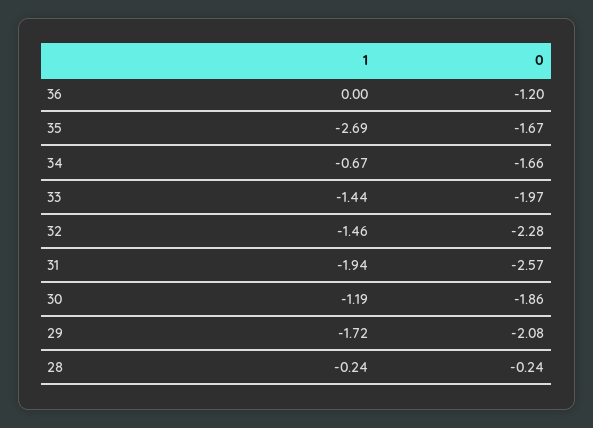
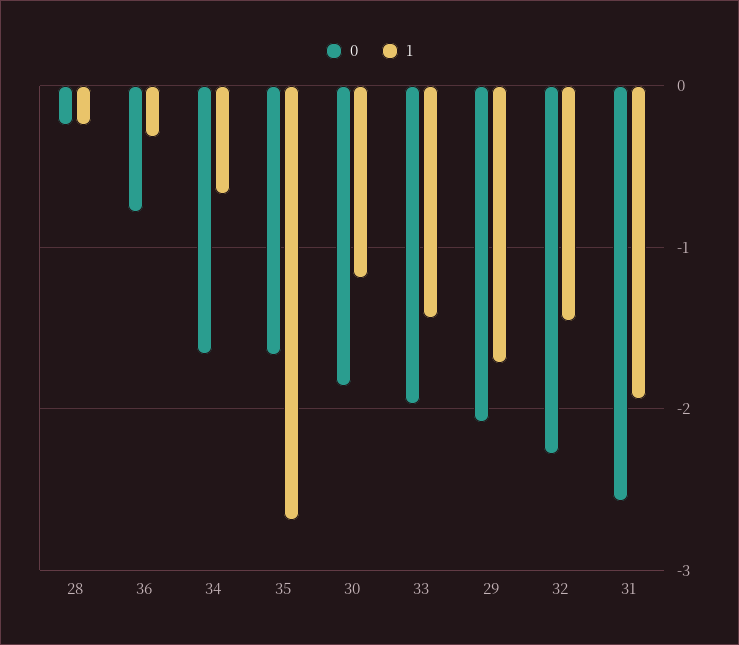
1, 36: 0 -> -0.3
0, 36: -1.2 -> -0.8

